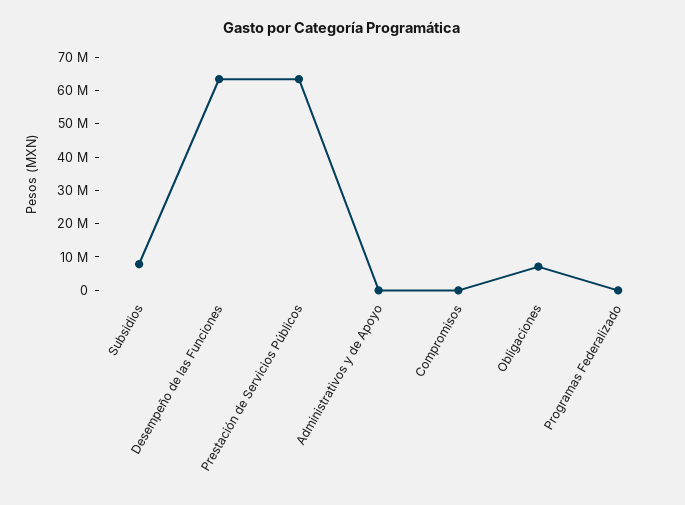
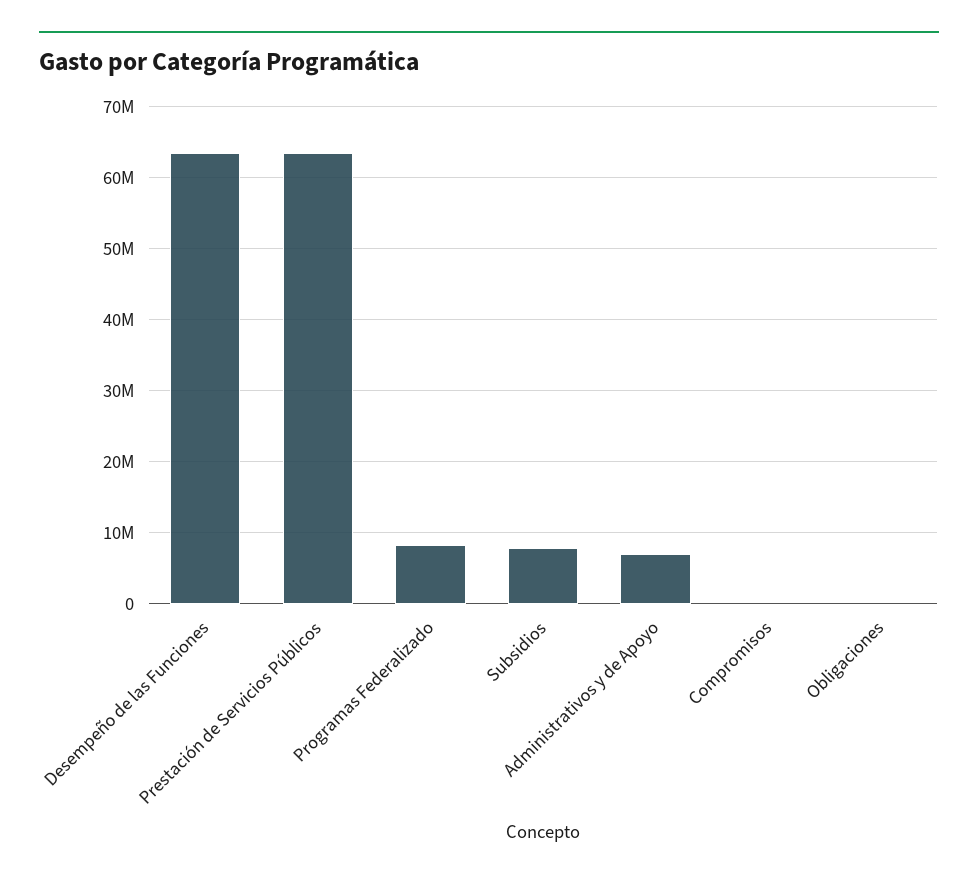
Administrativos y de Apoyo: 0 -> 7000000
Obligaciones: 7500000 -> 0
Programas Federalizado: 0 -> 8000000

